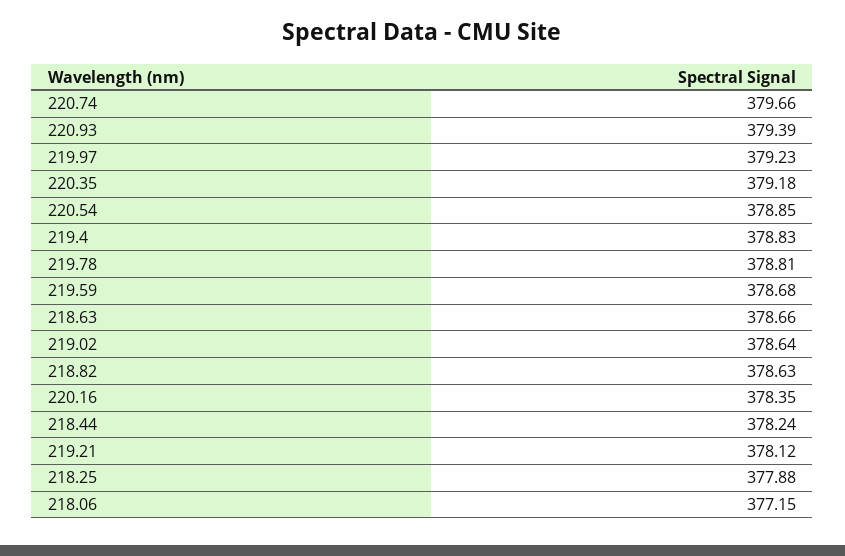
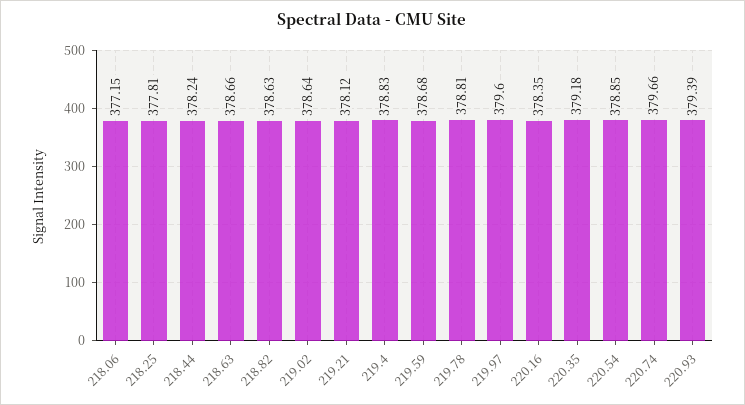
219.97: 379.23 -> 379.6
218.25: 377.88 -> 377.81

